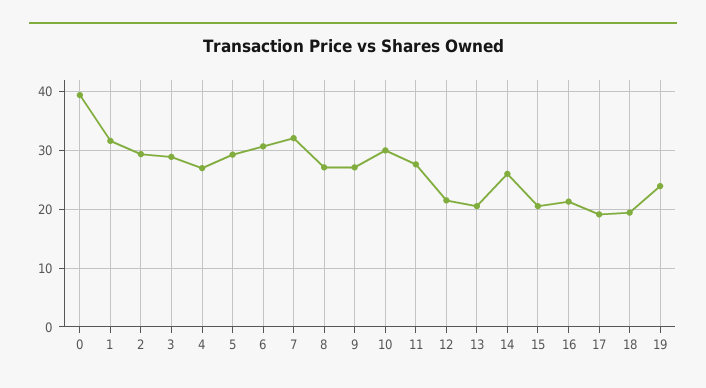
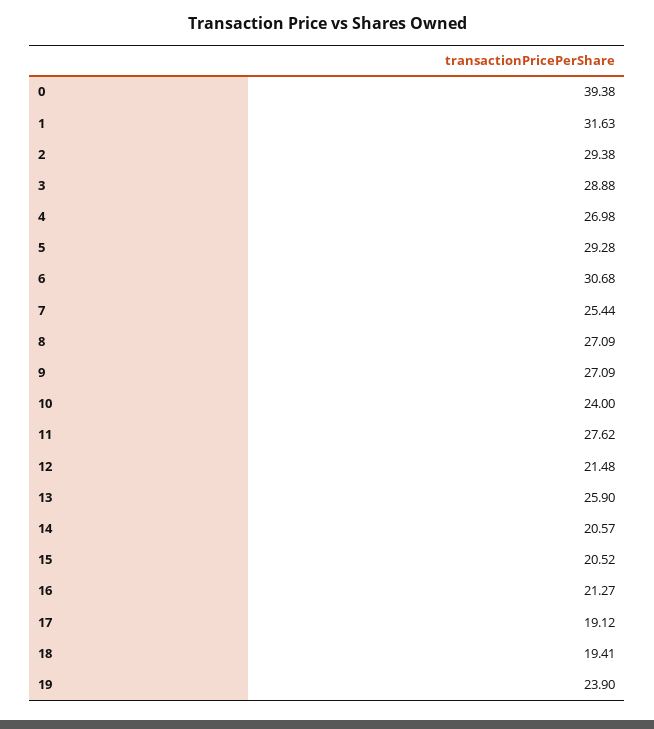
7: 32 -> 25.44
10: 30 -> 24
13: 20 -> 25.9
14: 26 -> 20.57

